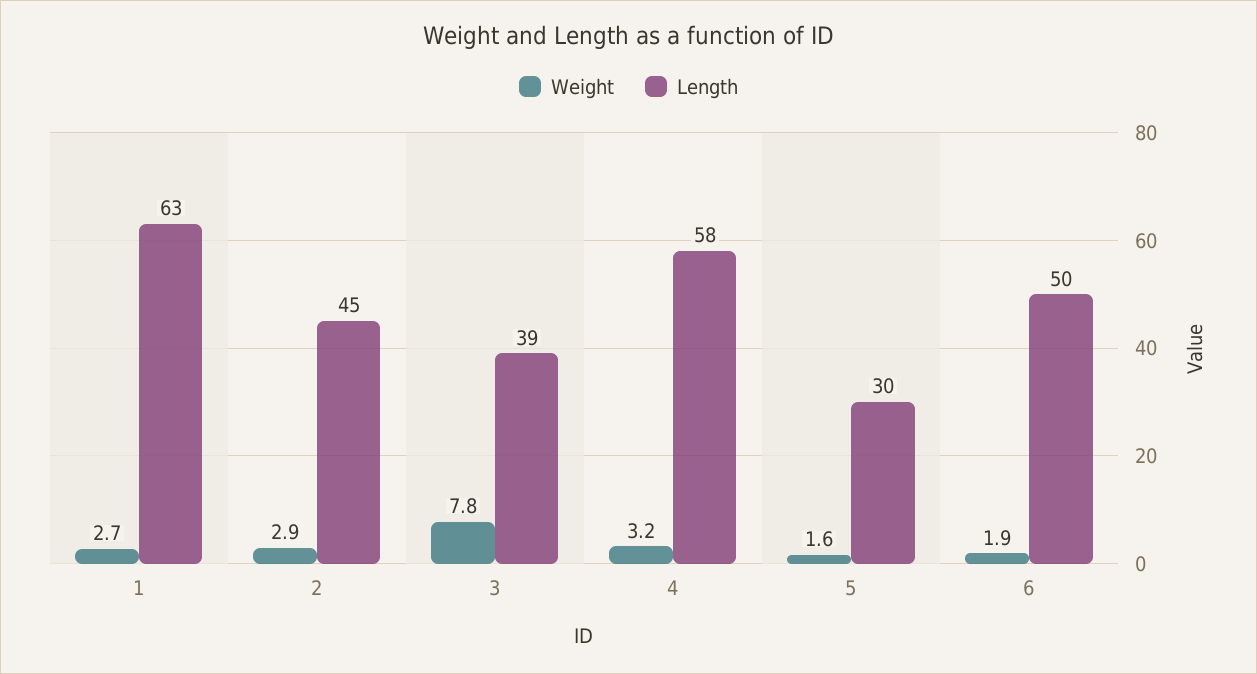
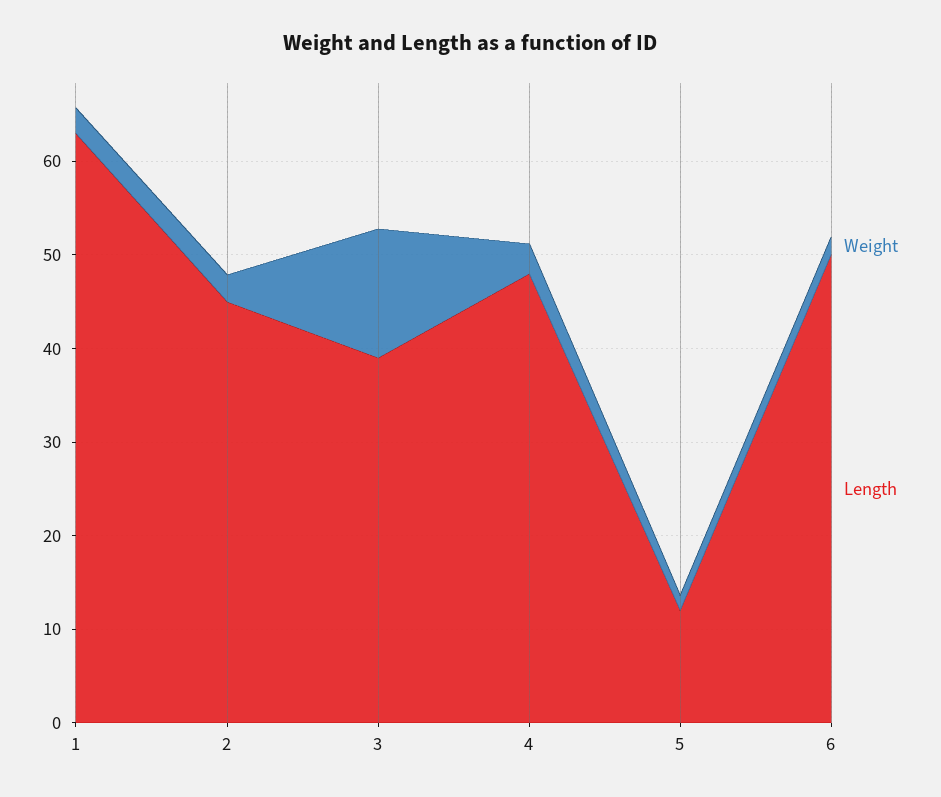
Weight, 3: 7.8 -> 14
Length, 4: 58 -> 48
Length, 5: 30 -> 12

